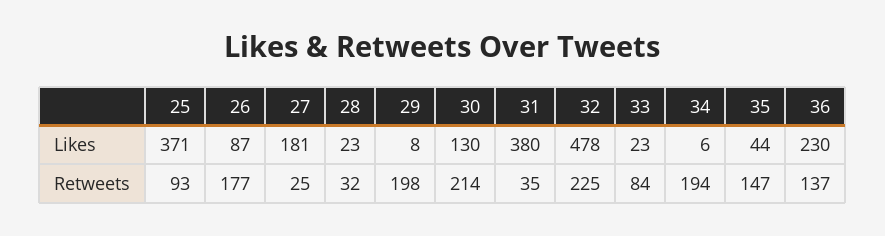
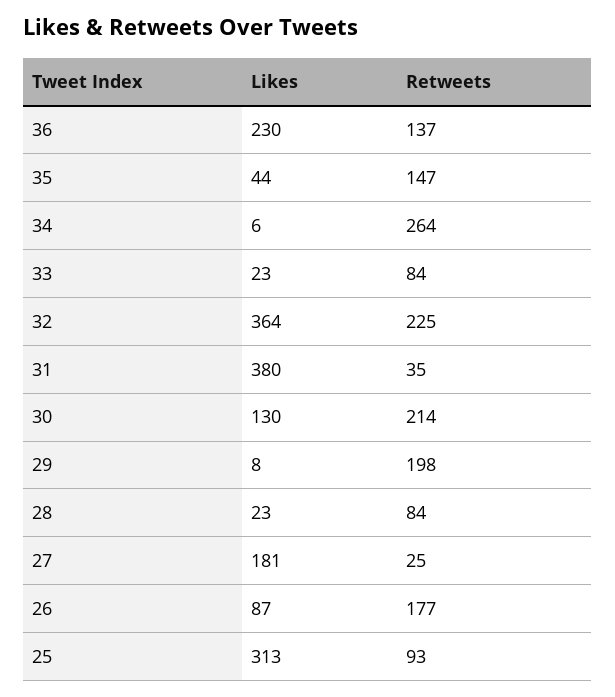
25, Likes: 371 -> 313
32, Likes: 478 -> 364
28, Retweets: 32 -> 84
34, Retweets: 194 -> 264

